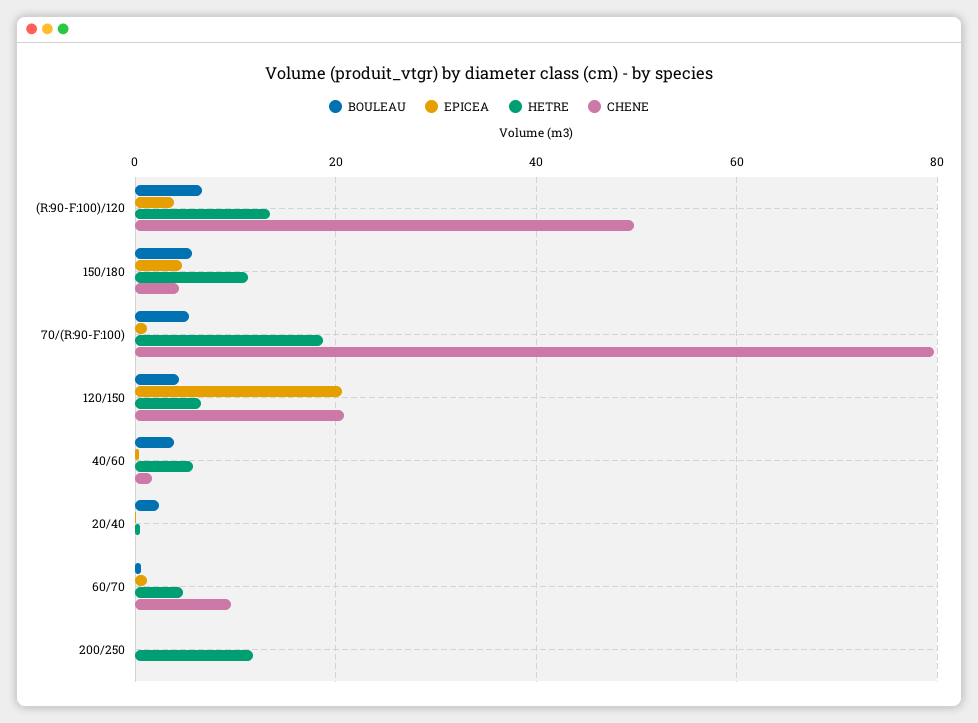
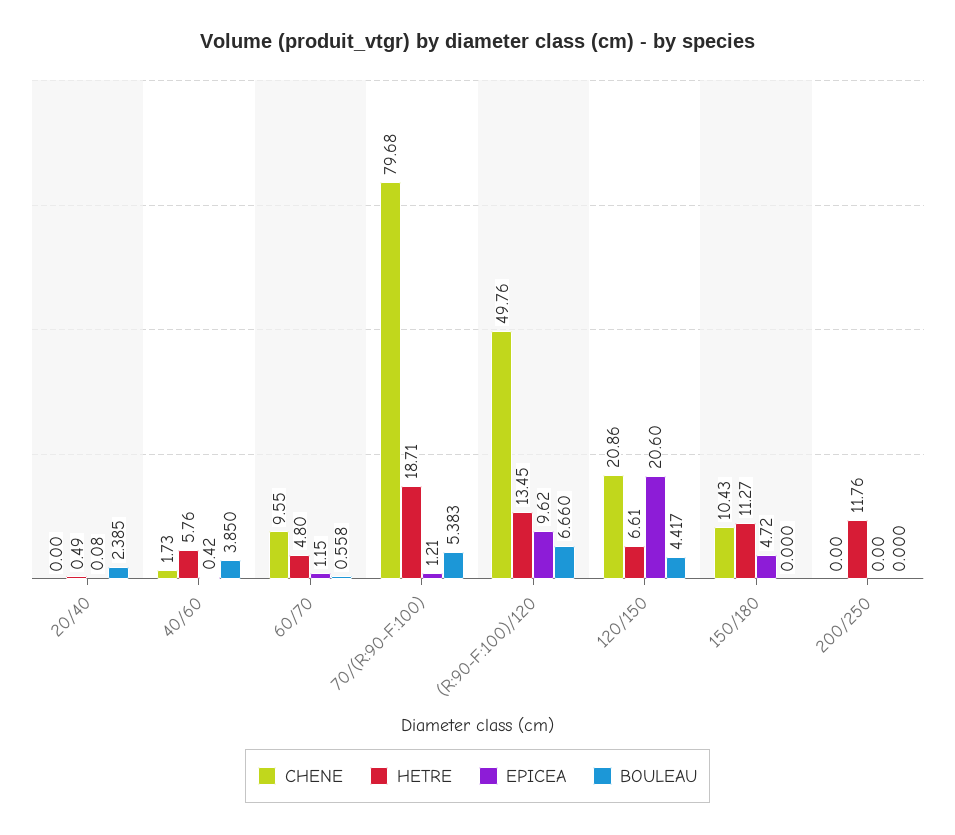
EPICEA, (R:90-F:100)/120: 4 -> 9.62
BOULEAU, 150/180: 6 -> 0
CHENE, 150/180: 4 -> 10.43

